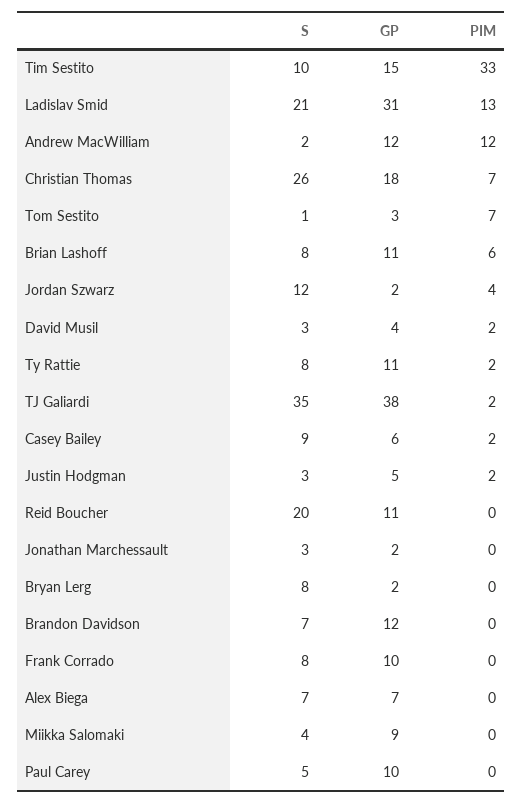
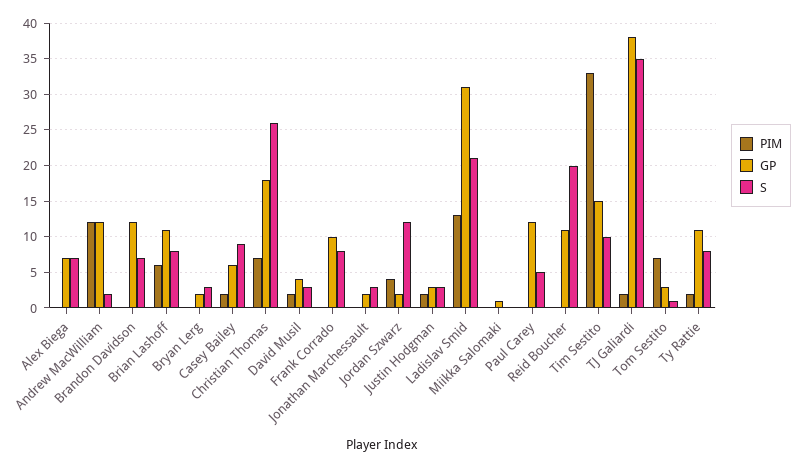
GP, Justin Hodgman: 5 -> 3
S, Bryan Lerg: 8 -> 3
S, Miikka Salomaki: 4 -> 0
GP, Miikka Salomaki: 9 -> 1
GP, Paul Carey: 10 -> 12

